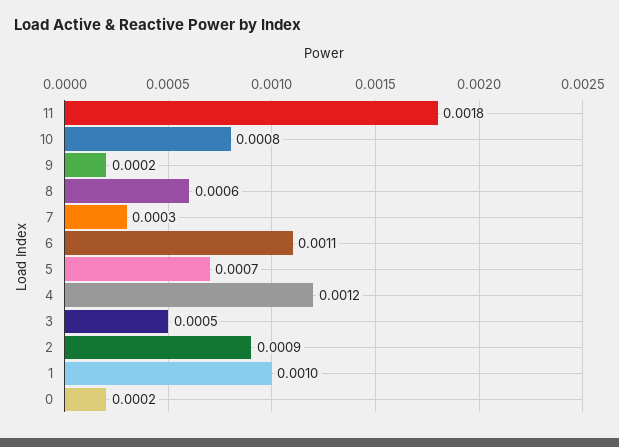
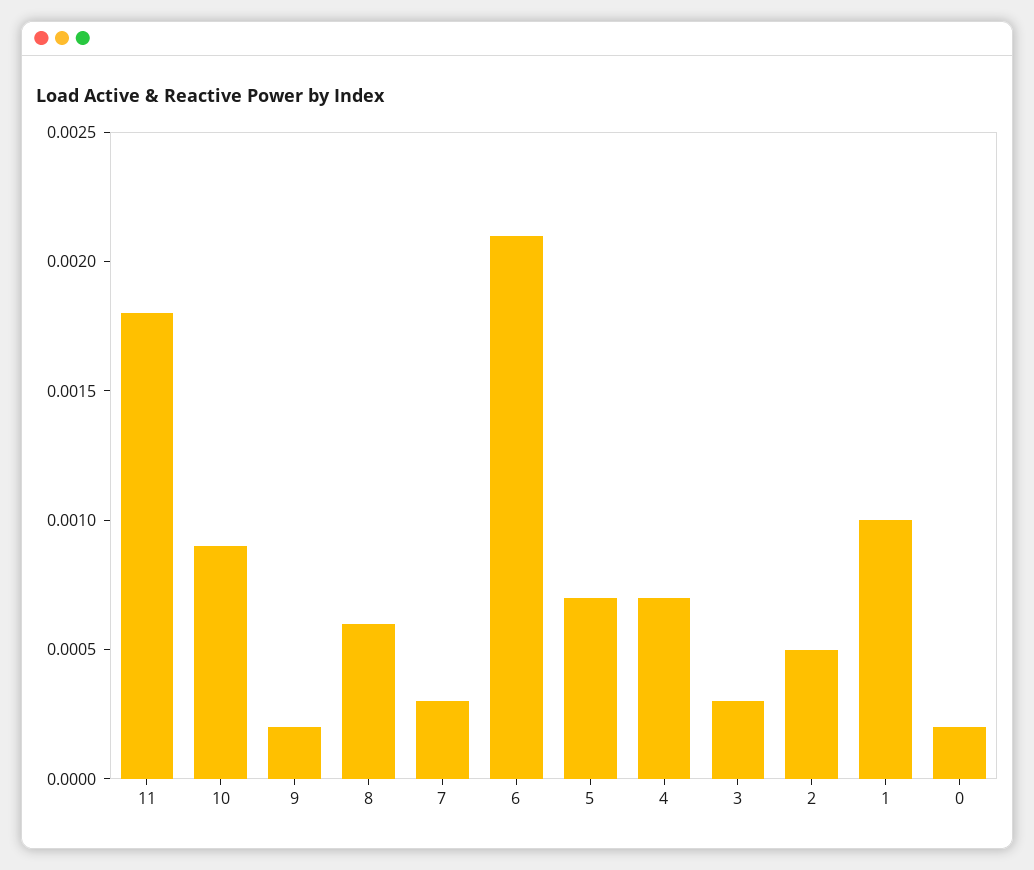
10: 0.0008 -> 0.0009
6: 0.0011 -> 0.0021
4: 0.0012 -> 0.0007
3: 0.0005 -> 0.0003
2: 0.0009 -> 0.0005

